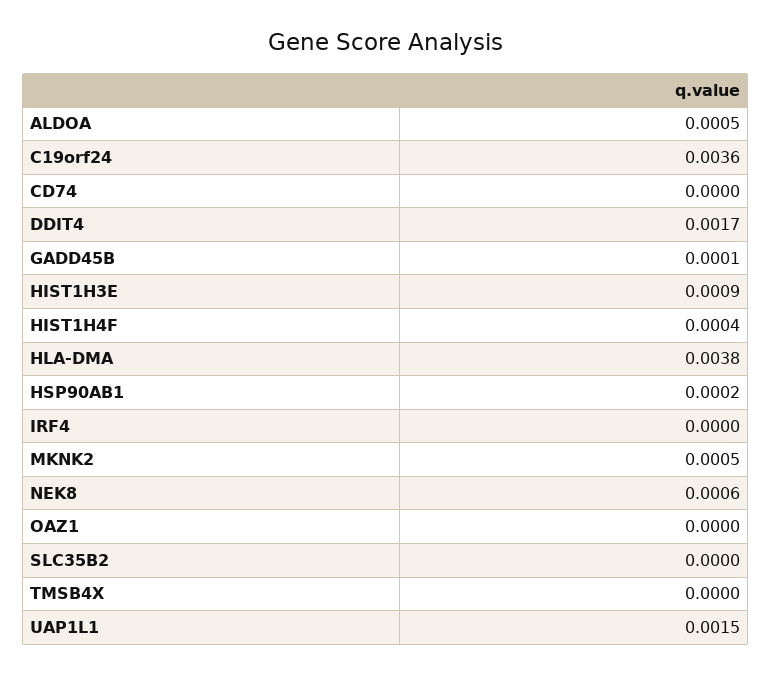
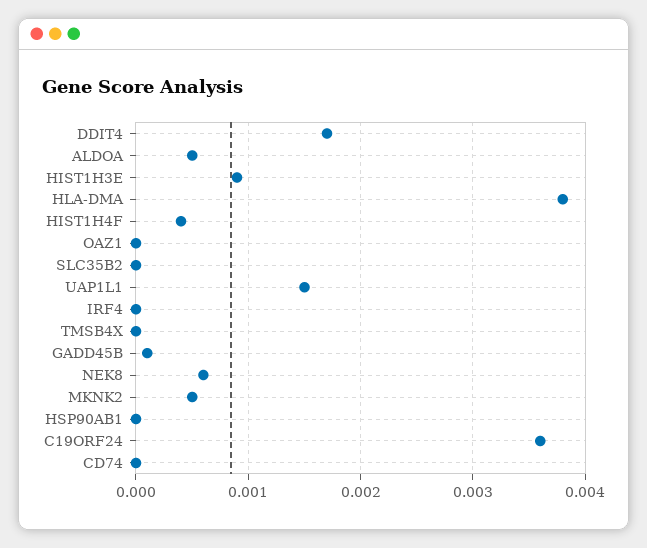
HSP90AB1: 0.0002 -> 0

